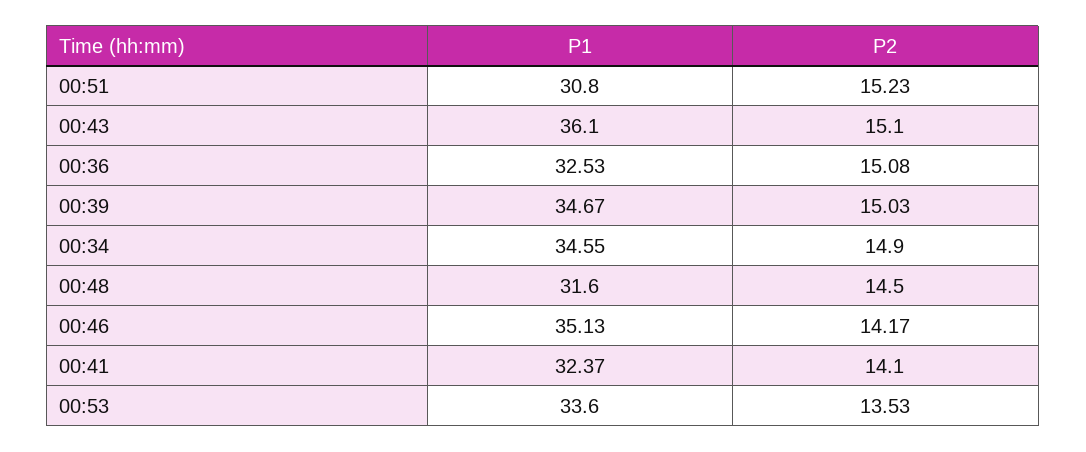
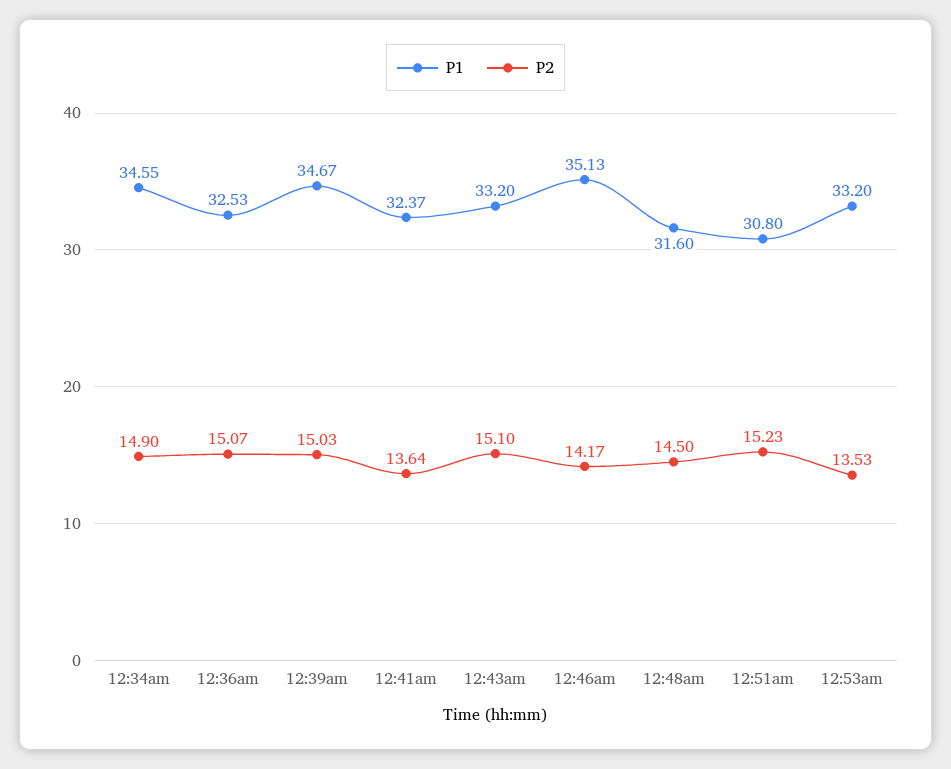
P1, 00:43: 36.1 -> 33.2
P2, 00:36: 15.08 -> 15.07
P2, 00:41: 14.1 -> 13.64
P1, 00:53: 33.6 -> 33.2

